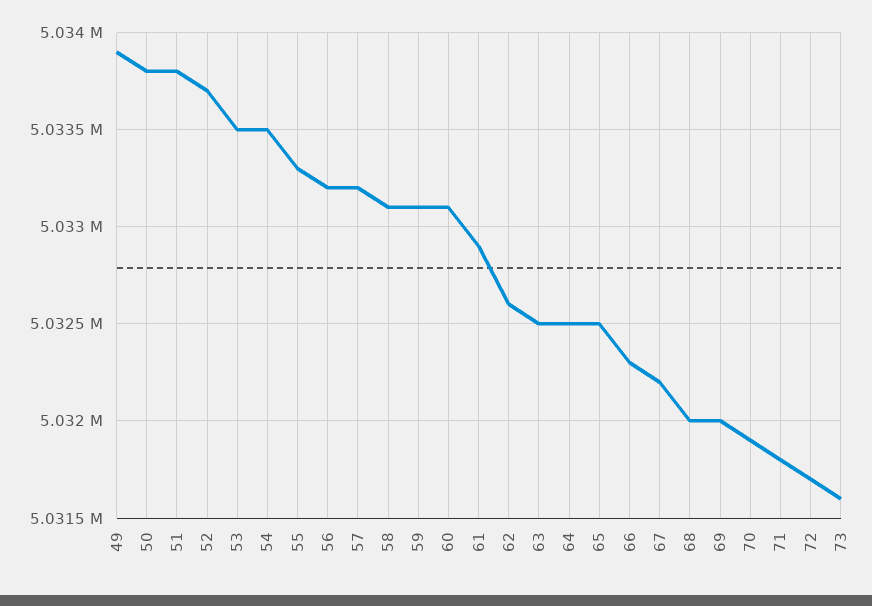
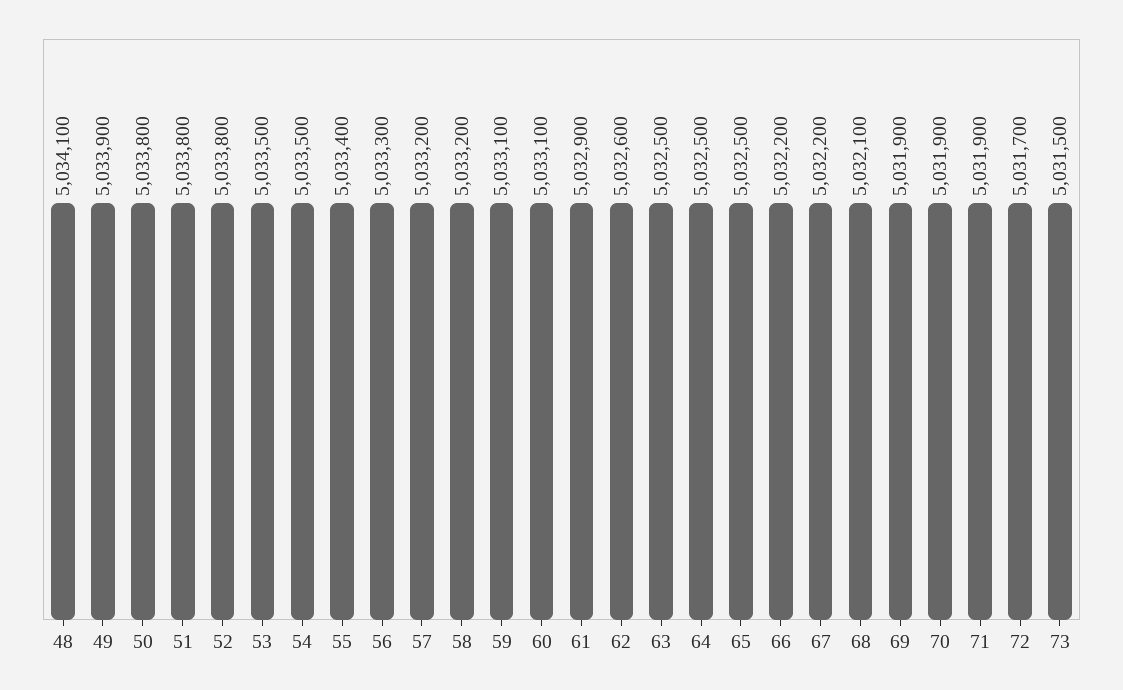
52: 5033700 -> 5033800
55: 5033300 -> 5033400
56: 5033200 -> 5033300
58: 5033100 -> 5033200
66: 5032300 -> 5032200
68: 5032000 -> 5032100
69: 5032000 -> 5031900
71: 5031800 -> 5031900
73: 5031600 -> 5031500
48: none -> 5034100

